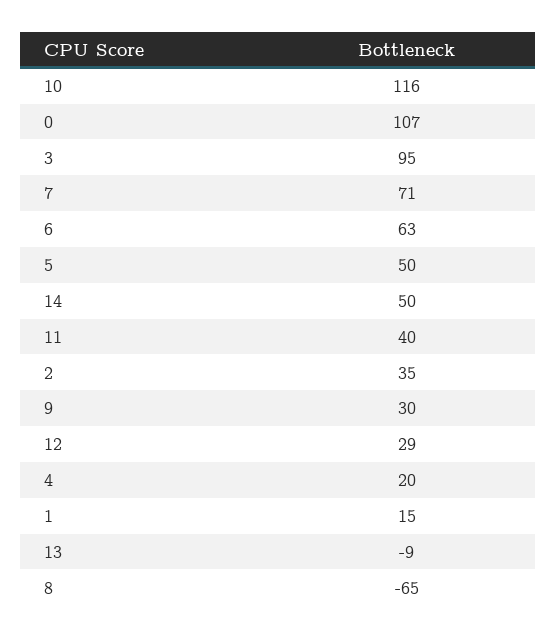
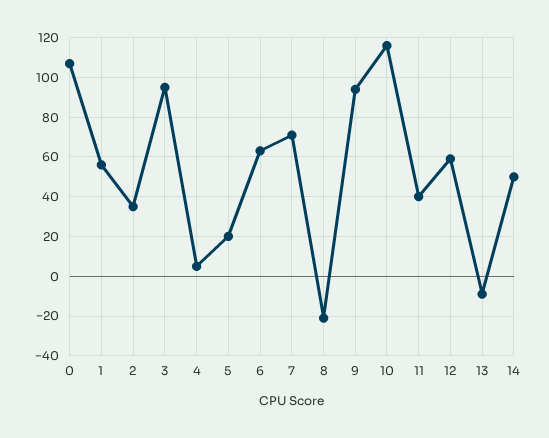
5: 50 -> 20
9: 30 -> 95
12: 29 -> 60
4: 20 -> 5
1: 15 -> 55
8: -65 -> -20

